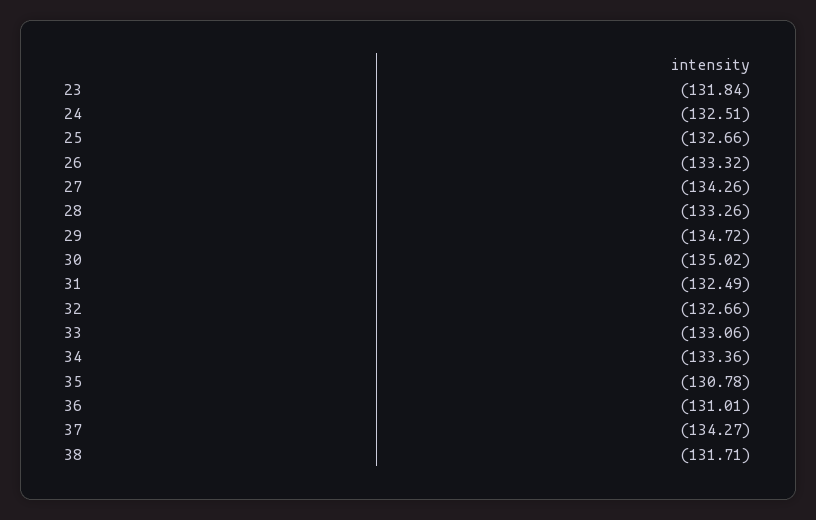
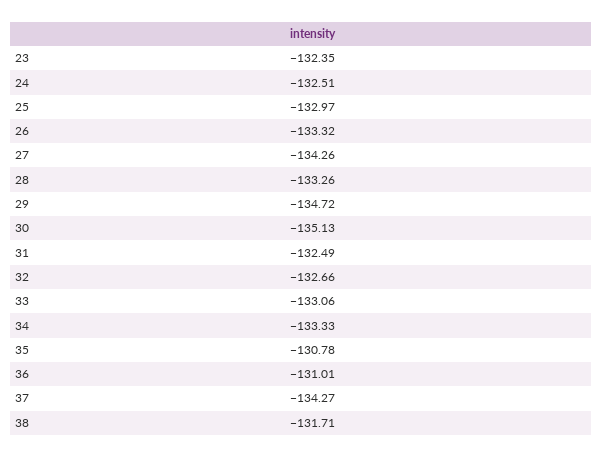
23: -131.84 -> -132.35
25: -132.66 -> -132.97
30: -135.02 -> -135.13
34: -133.36 -> -133.33

